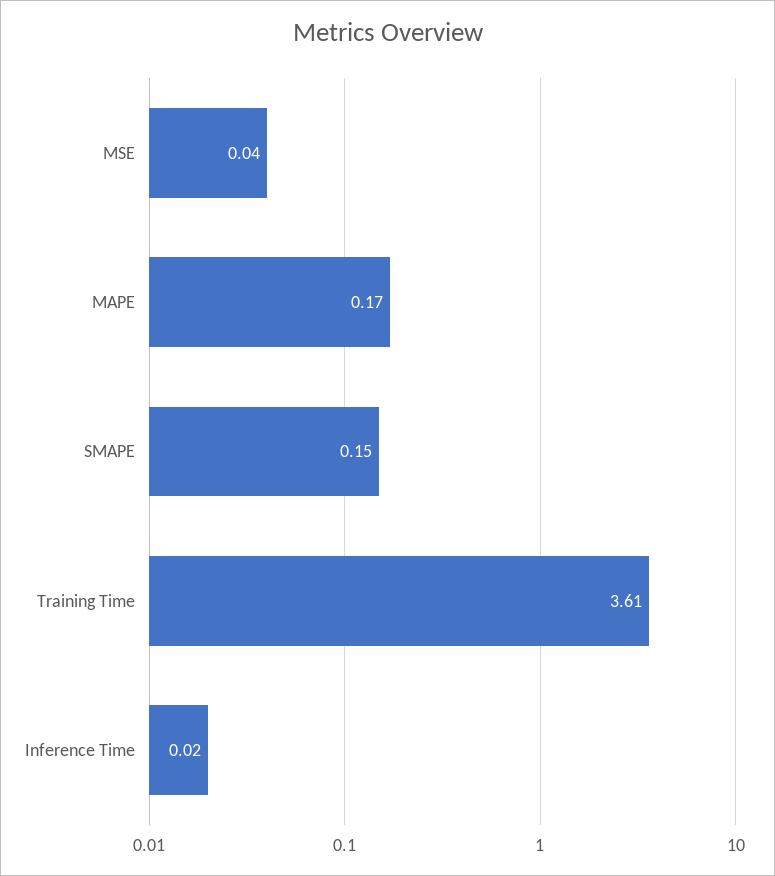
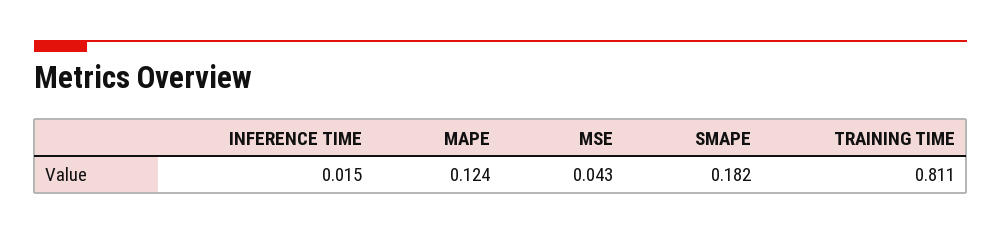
MAPE: 0.17 -> 0.124
SMAPE: 0.15 -> 0.182
Training Time: 3.61 -> 0.811

